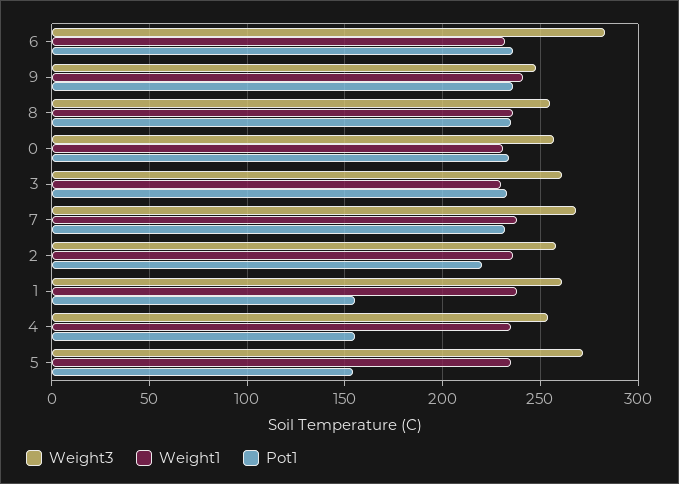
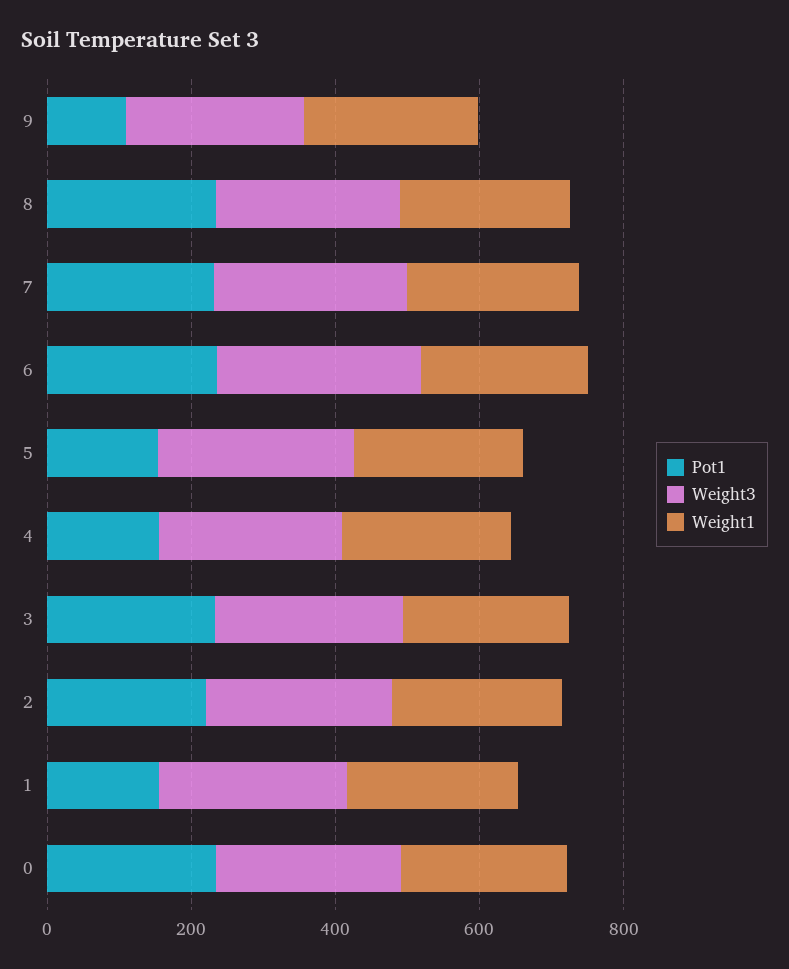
Pot1, 9: 235 -> 100

